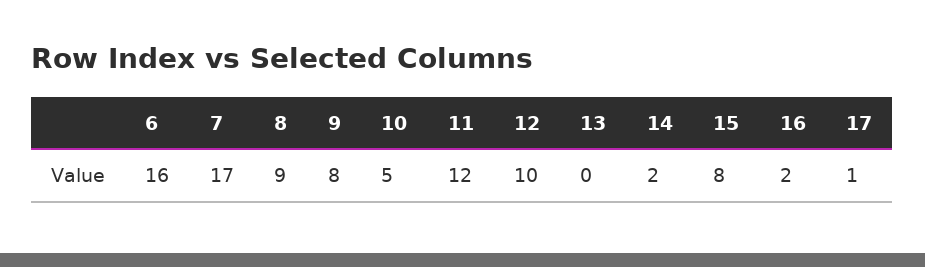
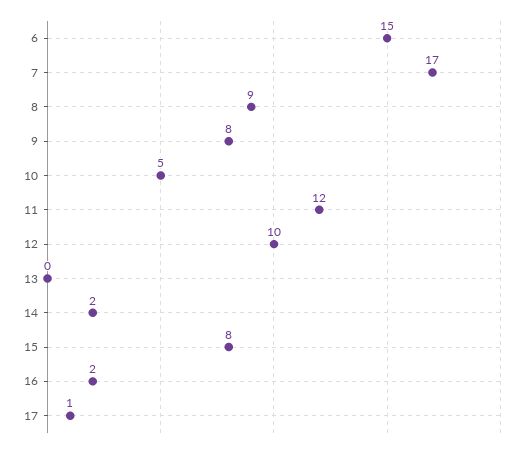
6: 16 -> 15

